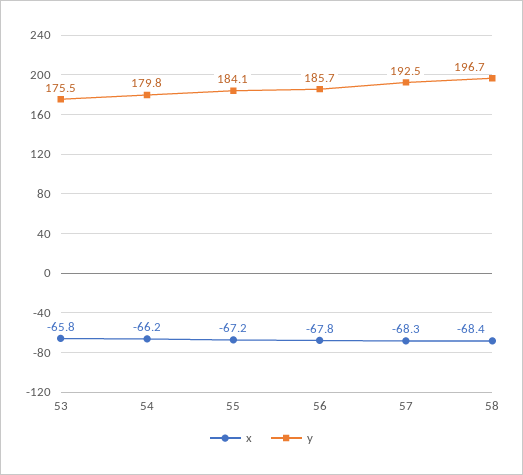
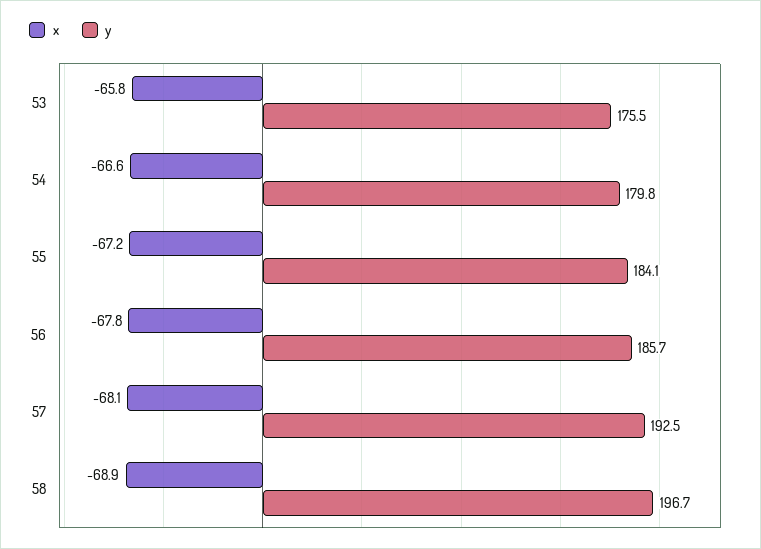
x, 54: -66.2 -> -66.6
x, 57: -68.3 -> -68.1
x, 58: -68.4 -> -68.9

